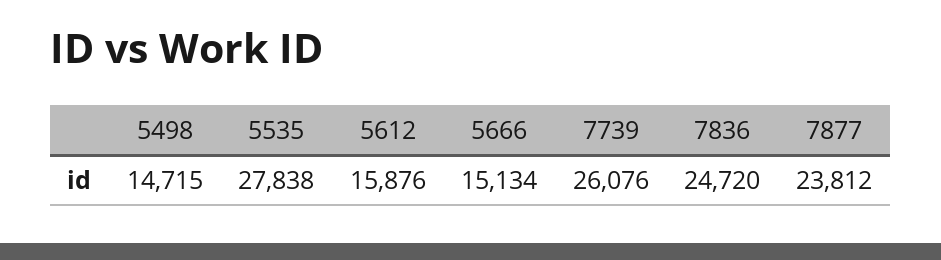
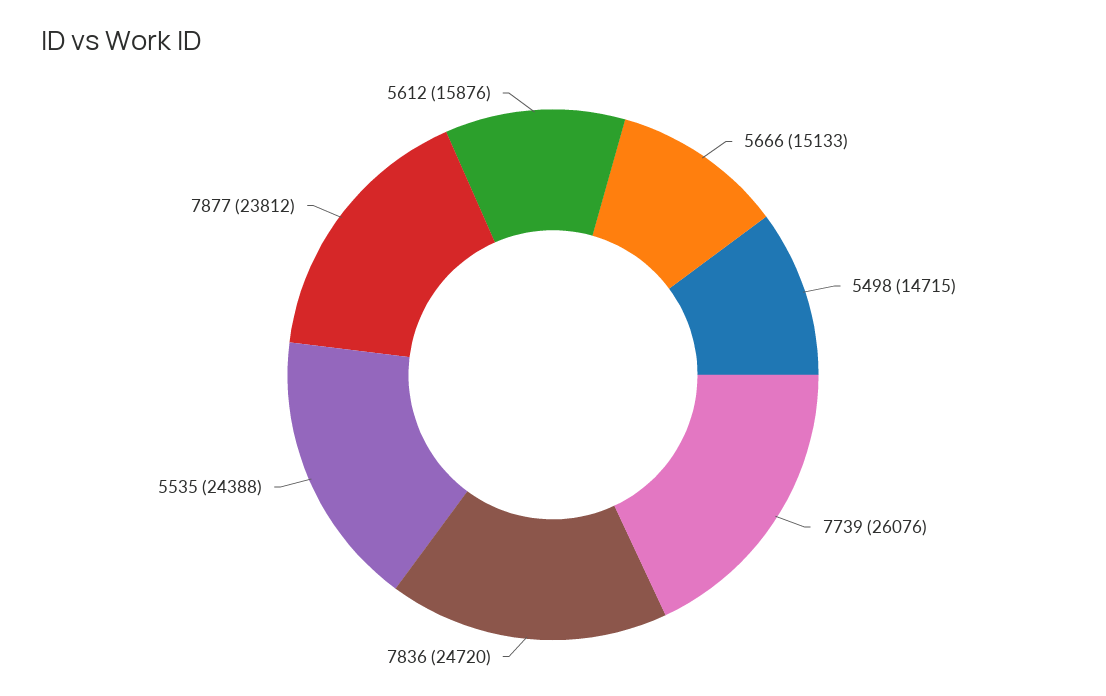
5535: 27838 -> 24388
5666: 15134 -> 15133

